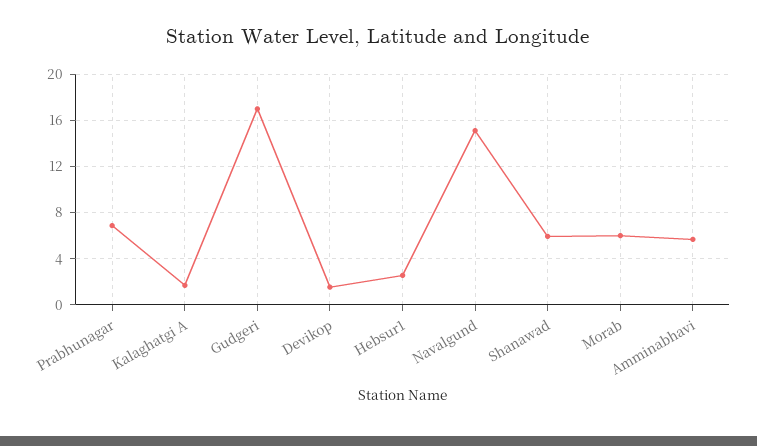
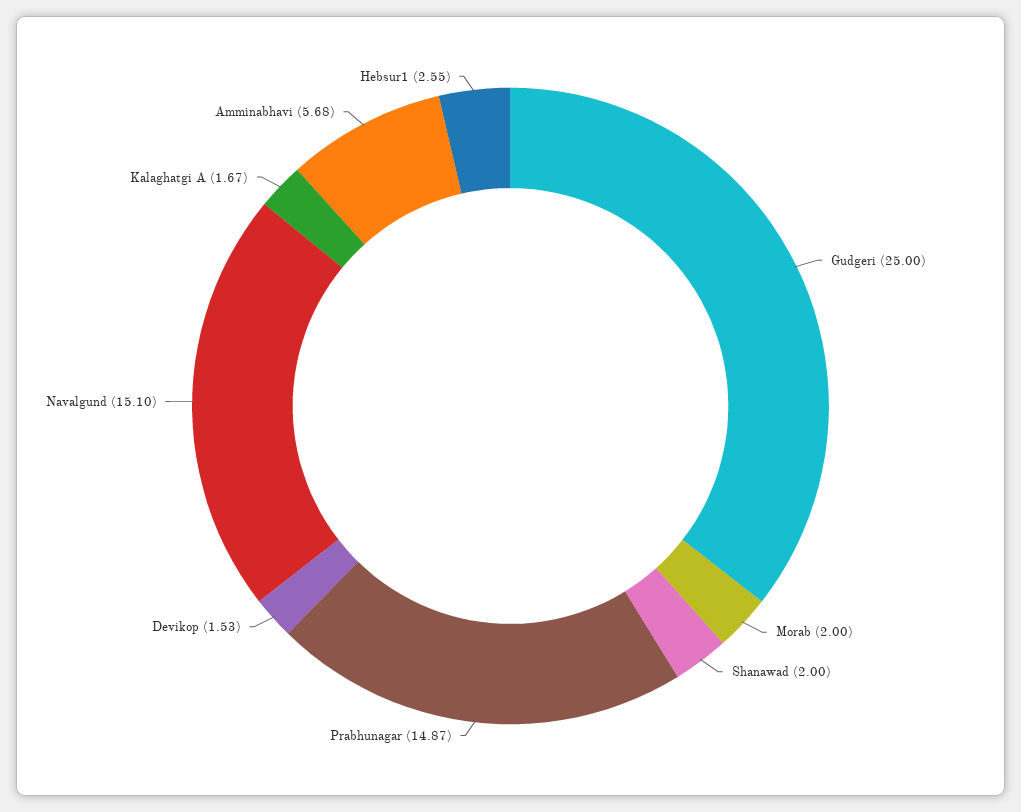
Prabhunagar: 7 -> 14.87
Gudgeri: 17 -> 25
Shanawad: 6 -> 2
Morab: 6 -> 2

